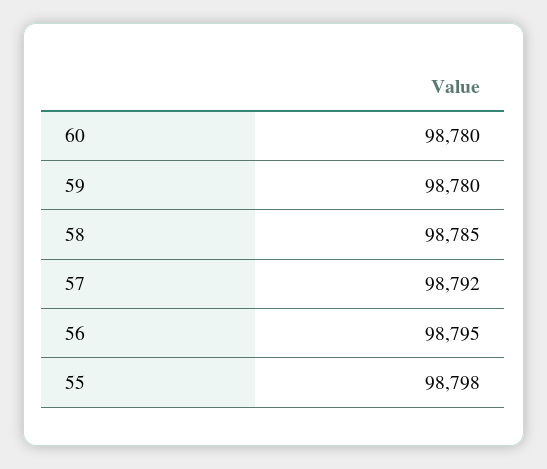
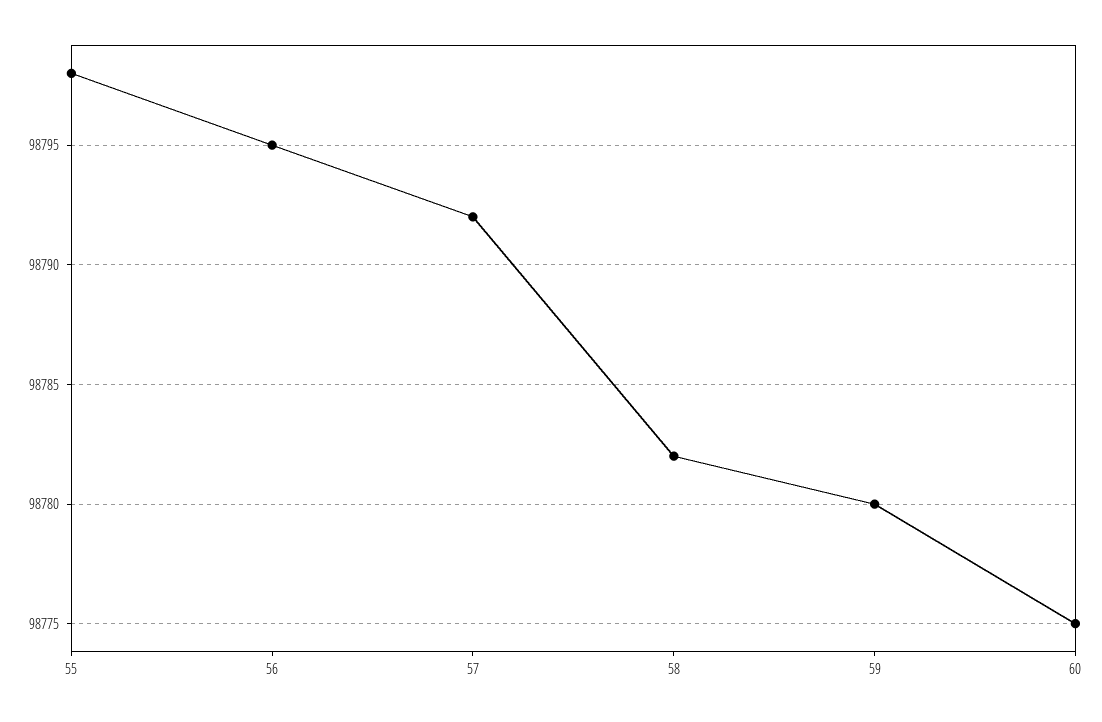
60: 98780 -> 98775
58: 98785 -> 98782

